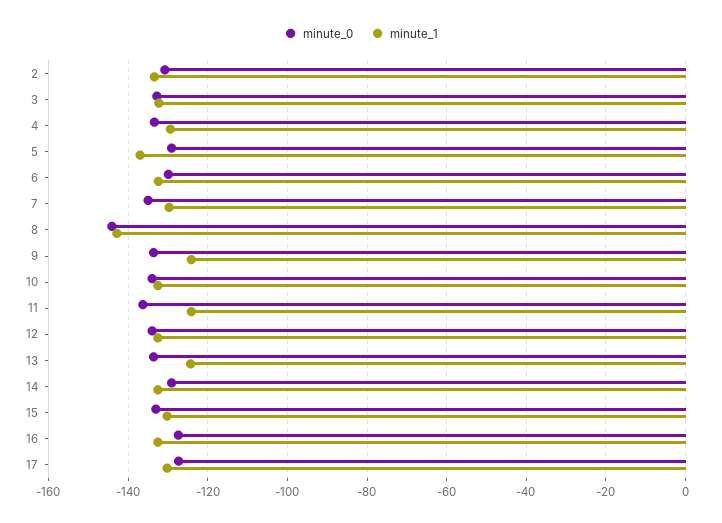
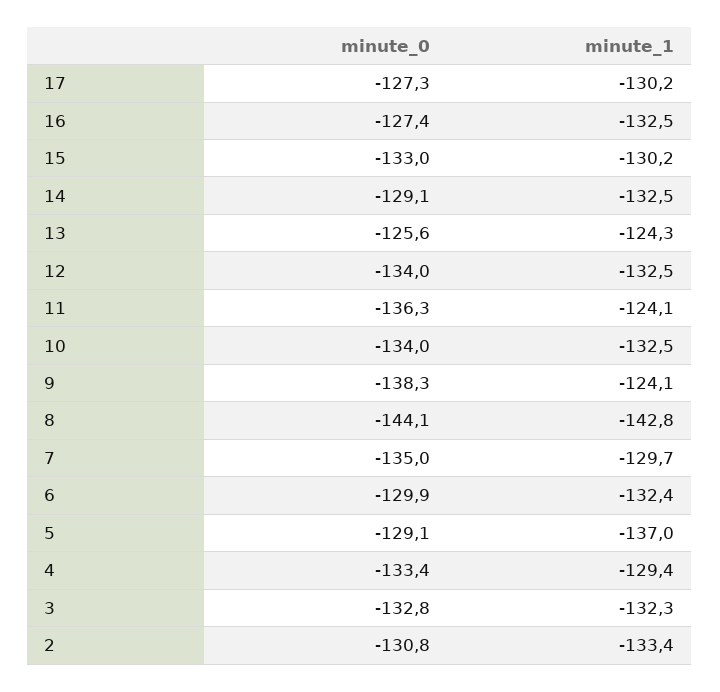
minute_0, 9: -134 -> -138.3
minute_0, 13: -134 -> -125.6

